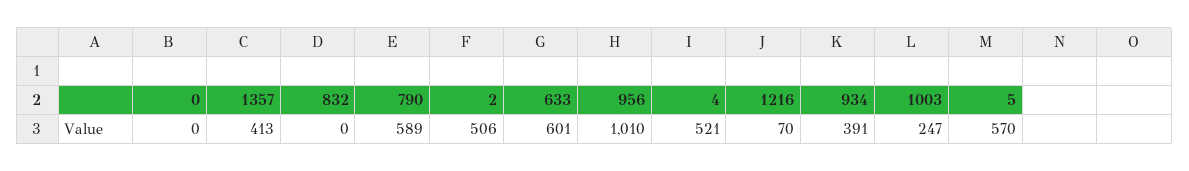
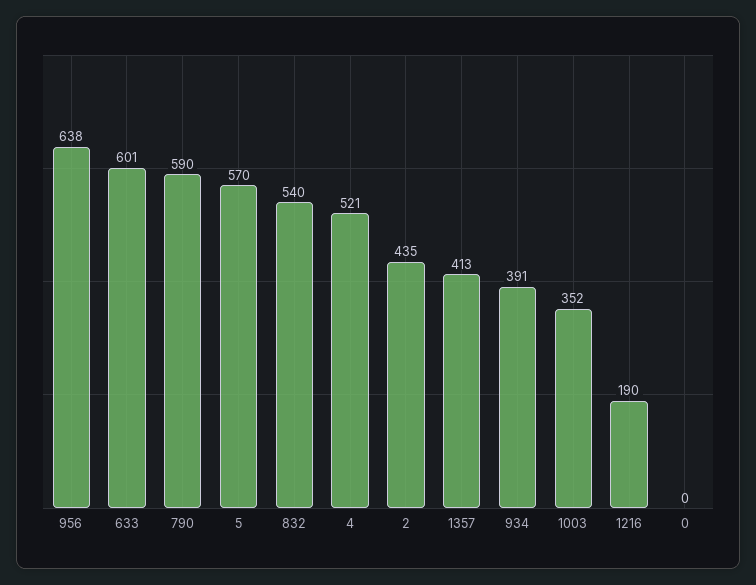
832: 0 -> 540
790: 589 -> 590
2: 506 -> 435
956: 1010 -> 638
1216: 70 -> 190
1003: 247 -> 352

